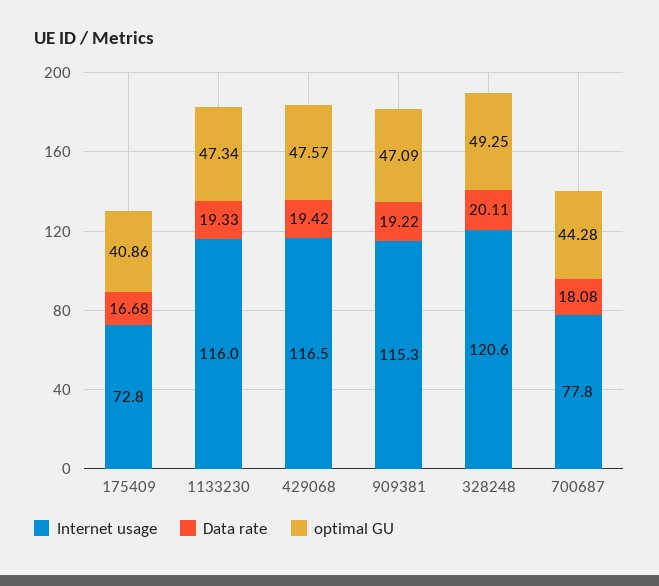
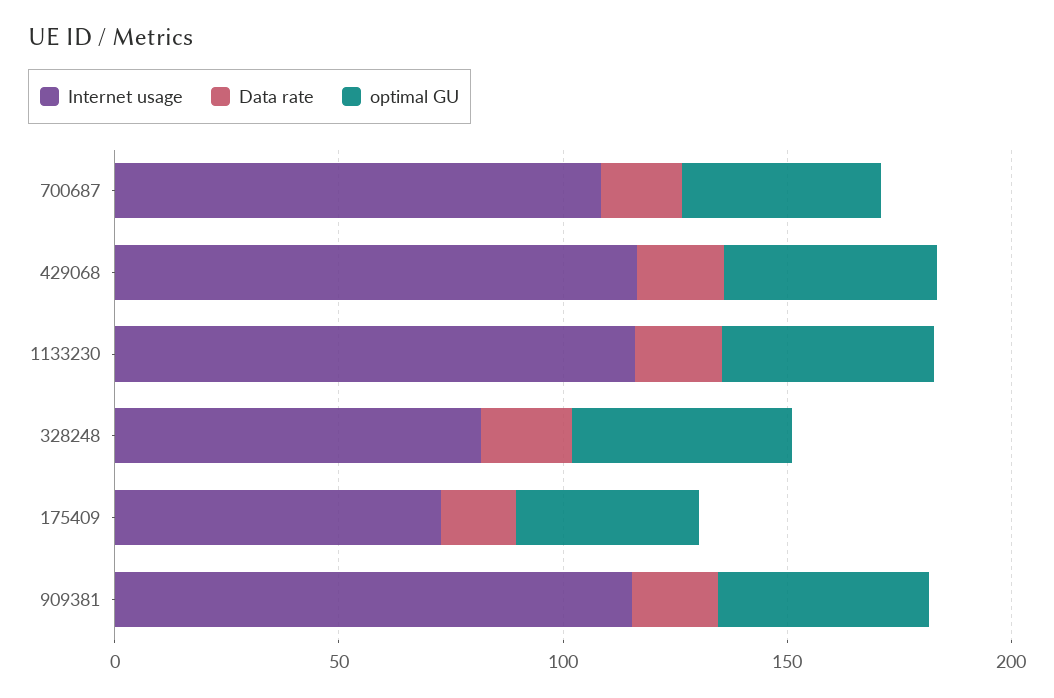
Internet usage, 328248: 120.6 -> 80
Internet usage, 700687: 77.8 -> 110

